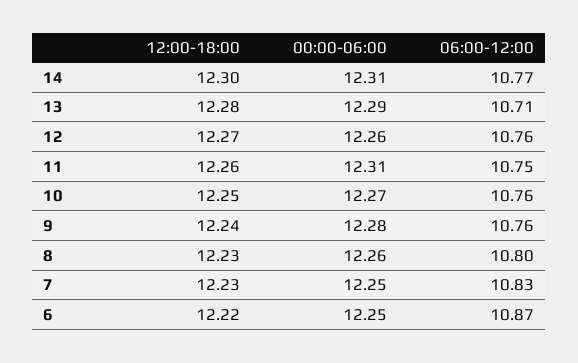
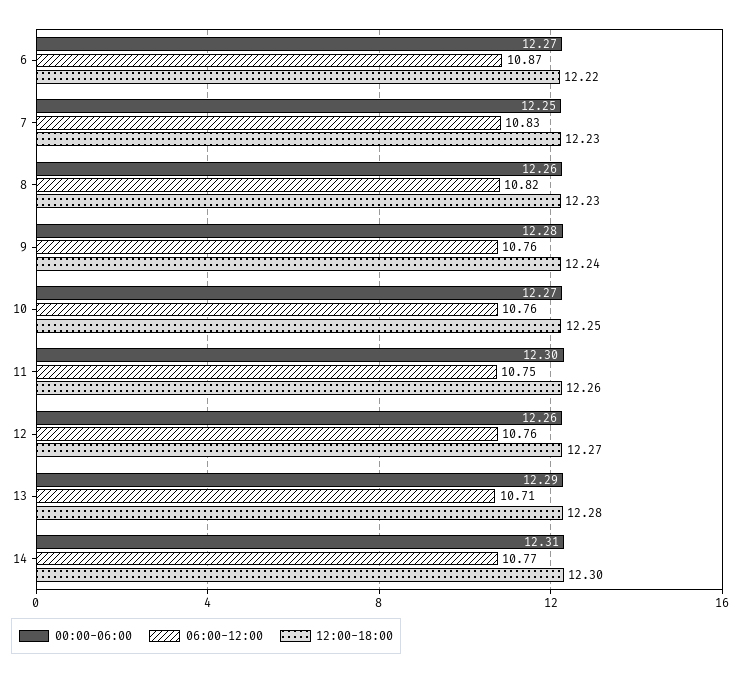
00:00-06:00, 11: 12.31 -> 12.3
06:00-12:00, 8: 10.8 -> 10.82
00:00-06:00, 6: 12.25 -> 12.27

